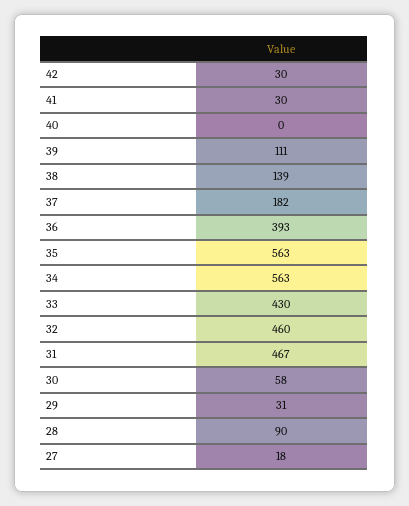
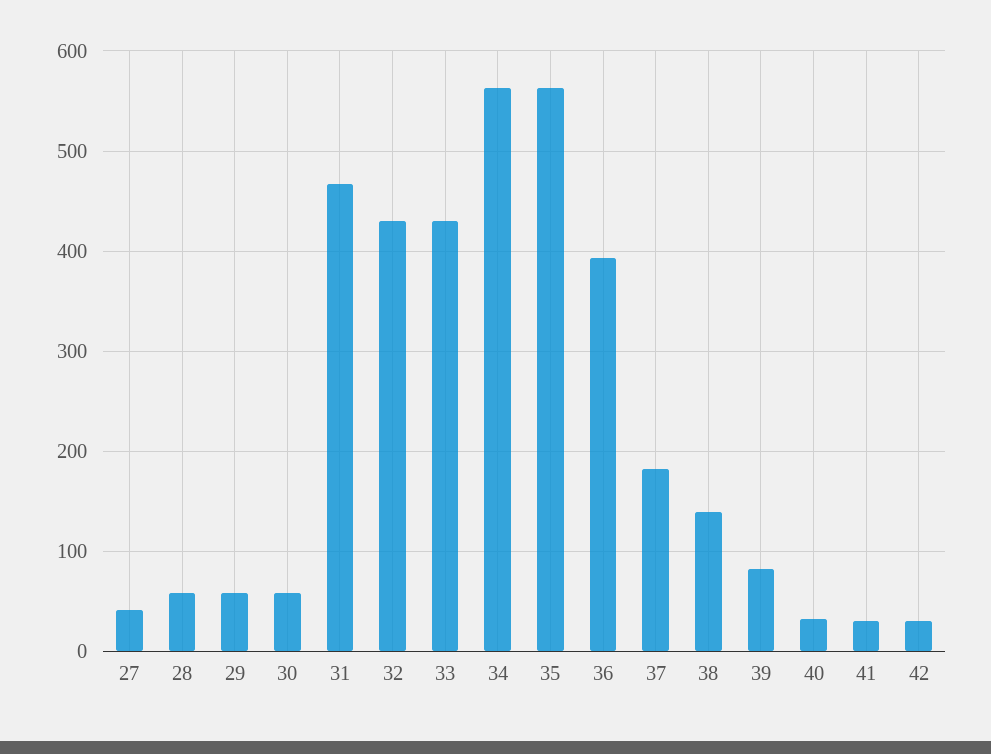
40: 0 -> 30
39: 111 -> 80
32: 460 -> 430
29: 31 -> 60
28: 90 -> 60
27: 18 -> 40

